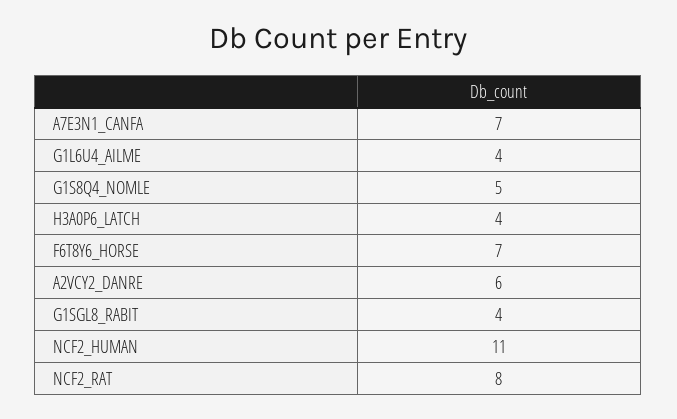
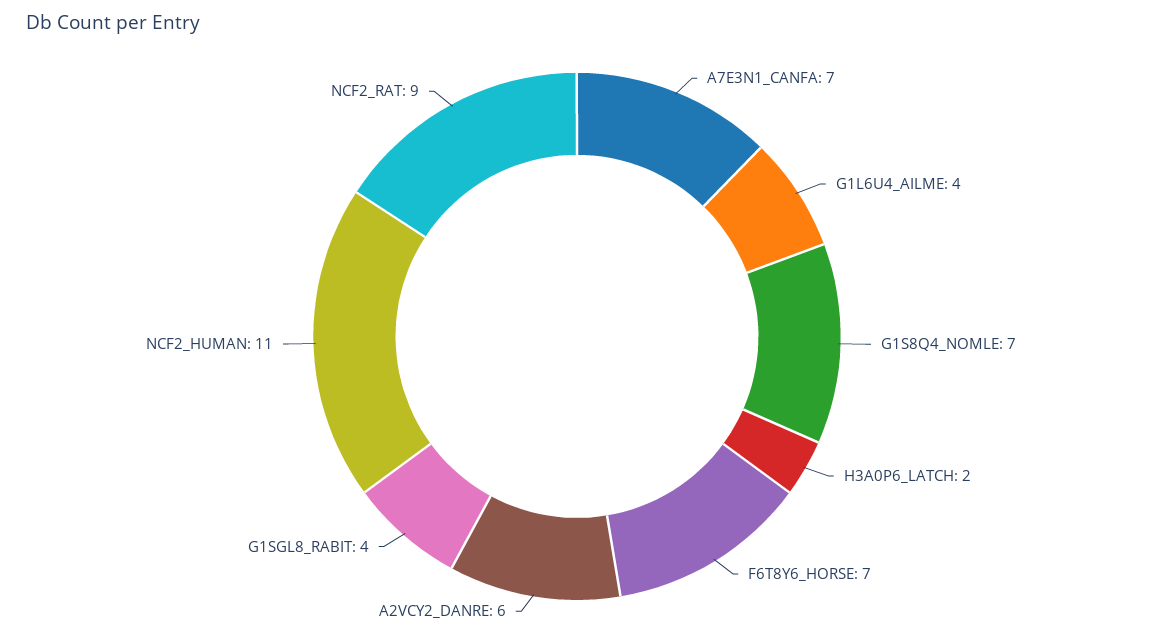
G1S8Q4_NOMLE: 5 -> 7
H3A0P6_LATCH: 4 -> 2
NCF2_RAT: 8 -> 9

